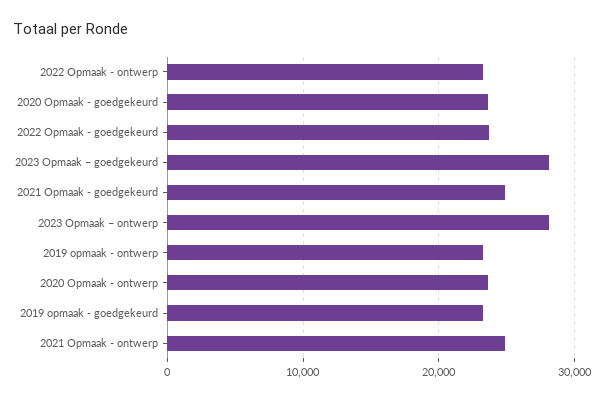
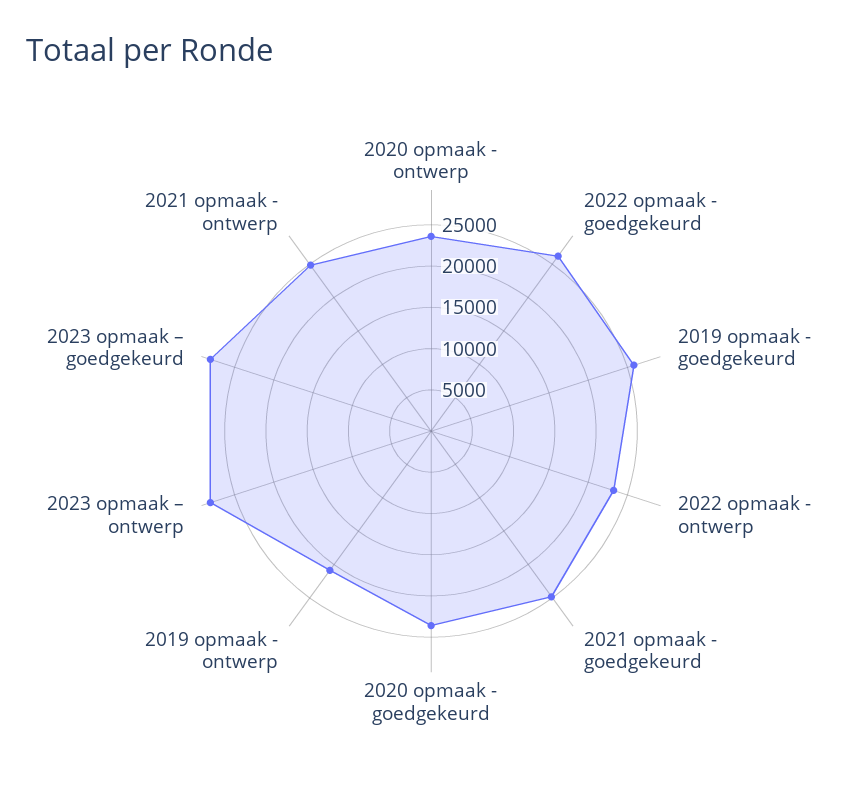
2022 Opmaak - goedgekeurd: 24000 -> 26000
2019 opmaak - ontwerp: 23000 -> 21000
2019 opmaak - goedgekeurd: 23000 -> 26000

